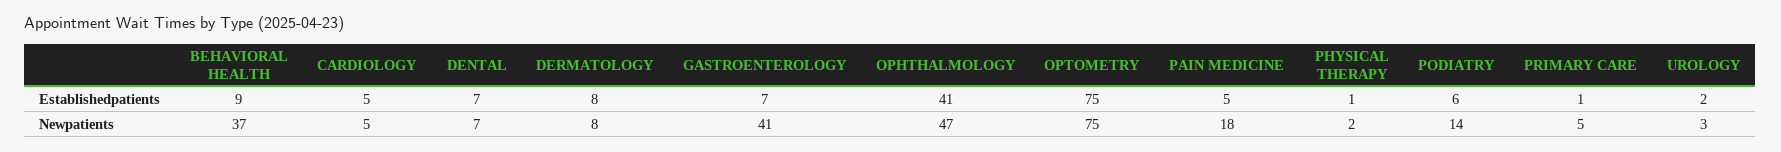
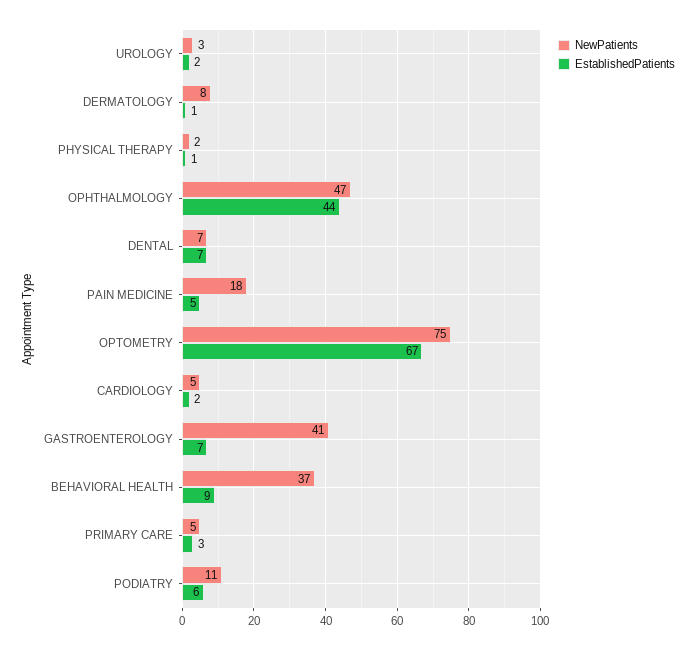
Establishedpatients, CARDIOLOGY: 5 -> 2
Establishedpatients, DERMATOLOGY: 8 -> 1
Establishedpatients, OPHTHALMOLOGY: 41 -> 44
Establishedpatients, OPTOMETRY: 75 -> 67
Establishedpatients, PRIMARY CARE: 1 -> 3
Newpatients, PODIATRY: 14 -> 11

